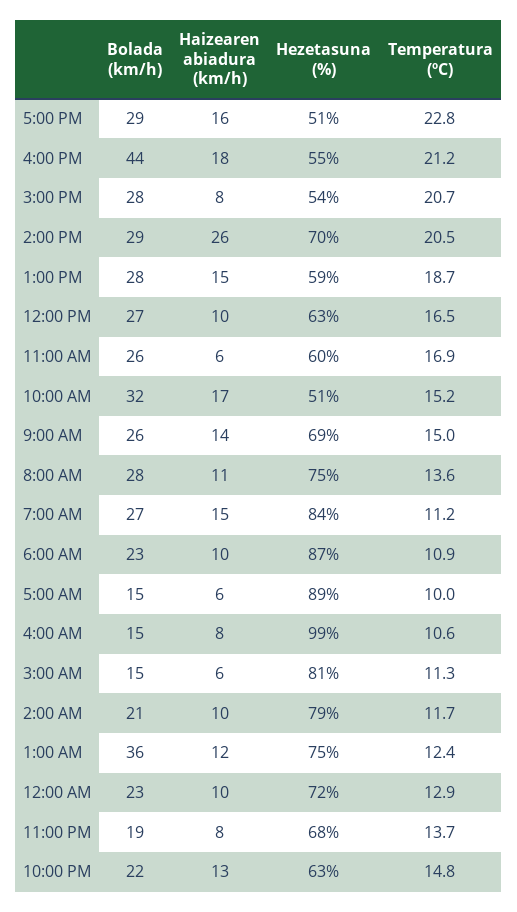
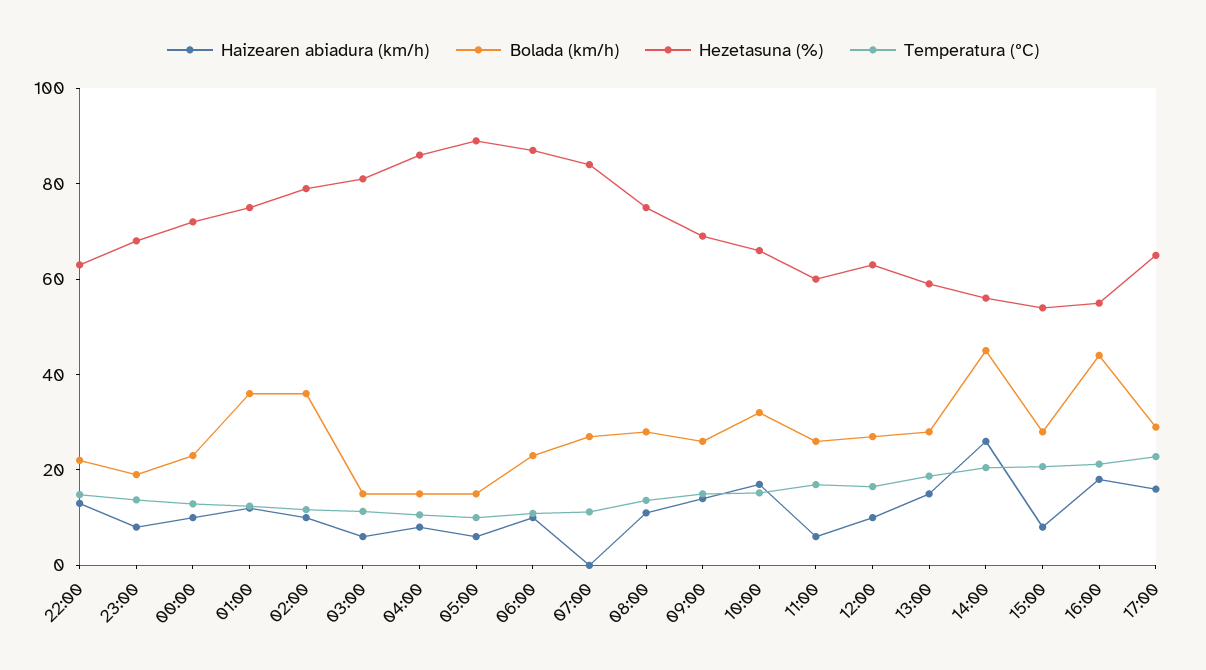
Hezetasuna (%), 5:00 PM: 51 -> 65
Bolada (km/h), 2:00 PM: 29 -> 45
Hezetasuna (%), 2:00 PM: 70 -> 55
Hezetasuna (%), 10:00 AM: 51 -> 65
Haizearen abiadura (km/h), 7:00 AM: 15 -> 0
Hezetasuna (%), 4:00 AM: 99 -> 85
Bolada (km/h), 2:00 AM: 21 -> 35

